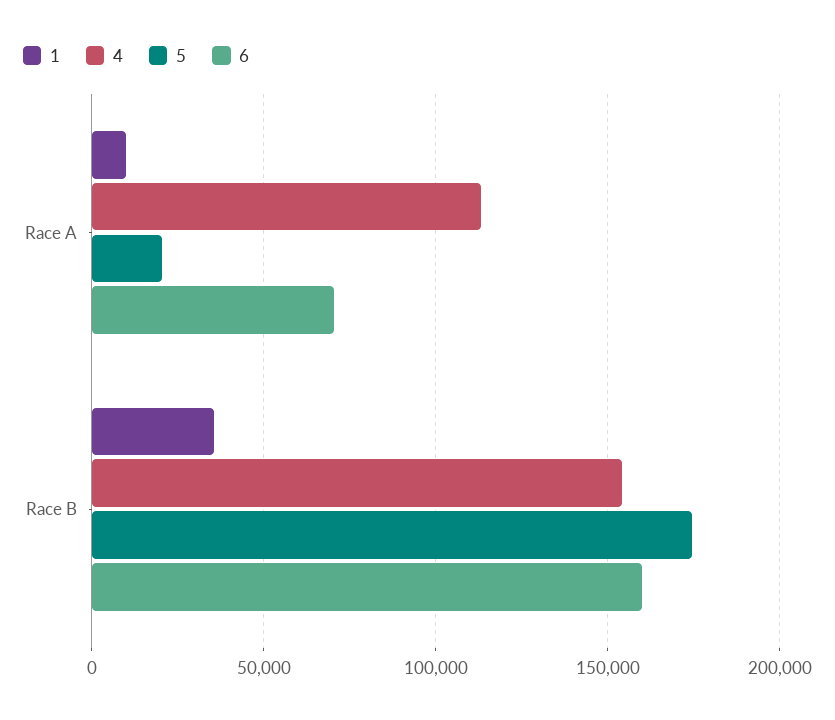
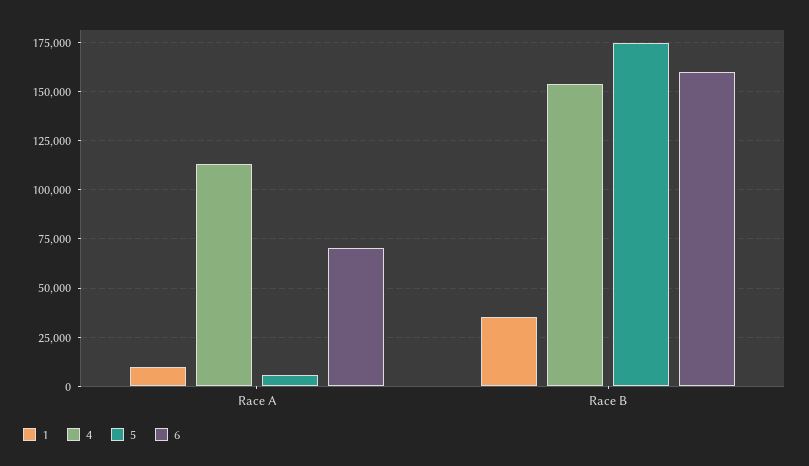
5, Race A: 20000 -> 5000

